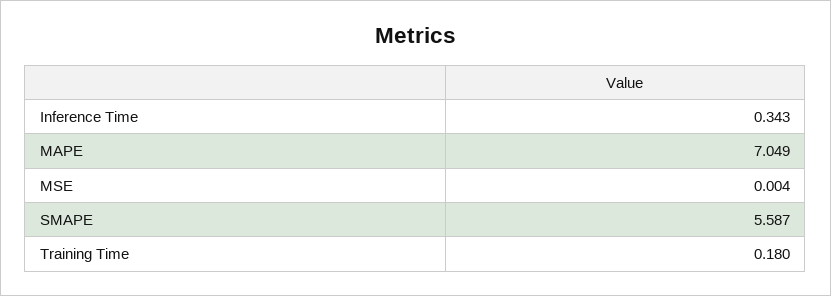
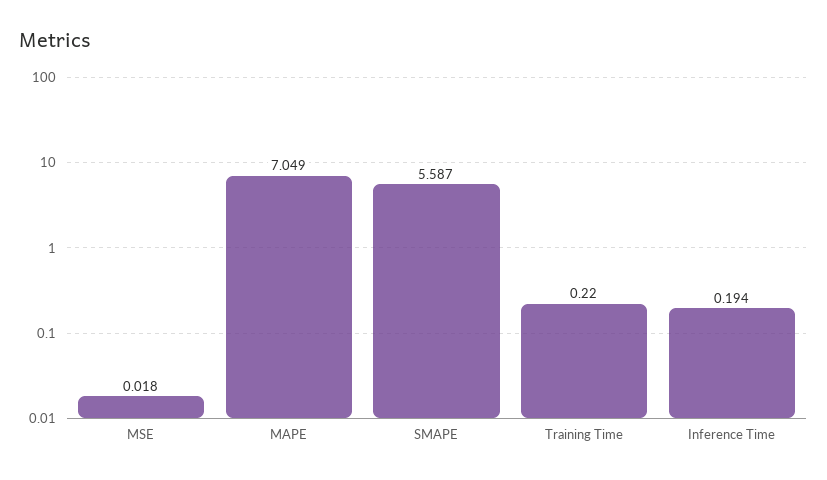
Inference Time: 0.343 -> 0.194
MSE: 0.004 -> 0.018
Training Time: 0.18 -> 0.22

